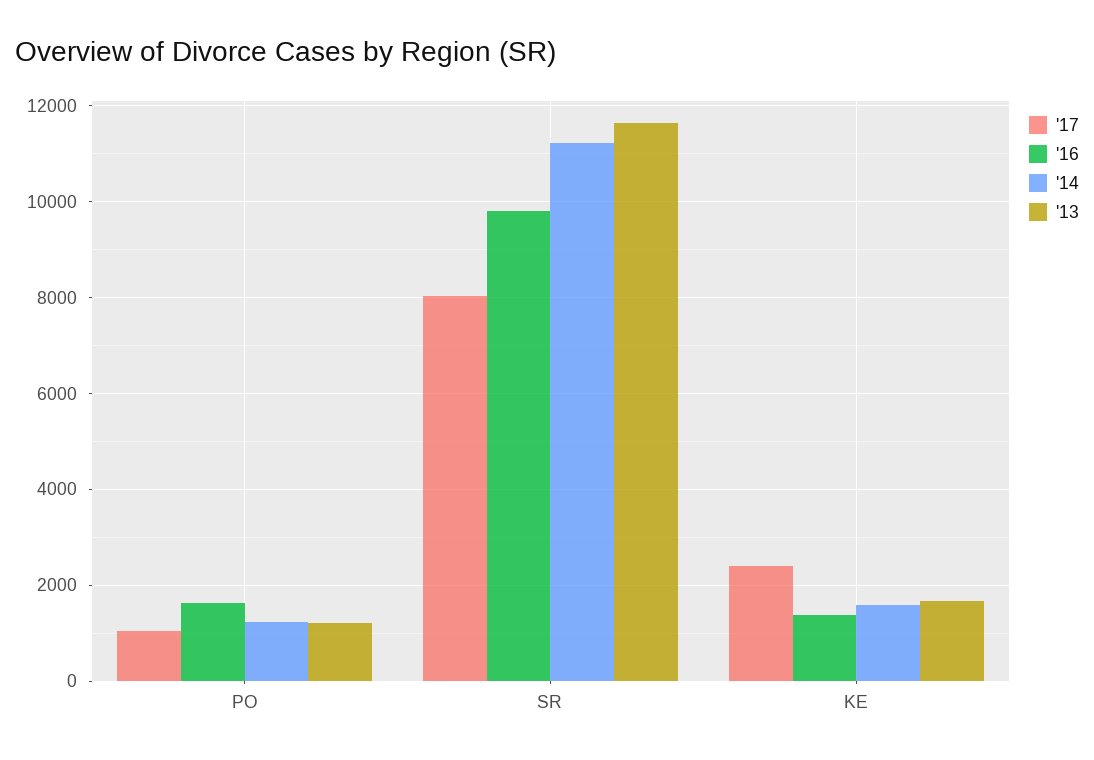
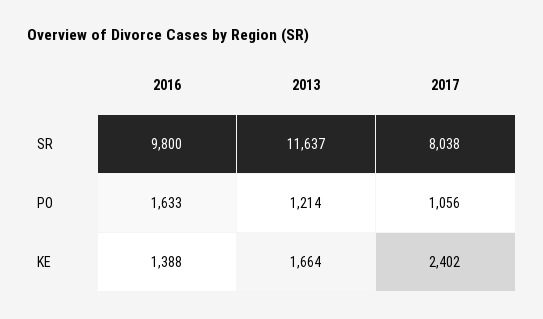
'14, PO: 1200 -> none
'14, SR: 11200 -> none
'14, KE: 1600 -> none

